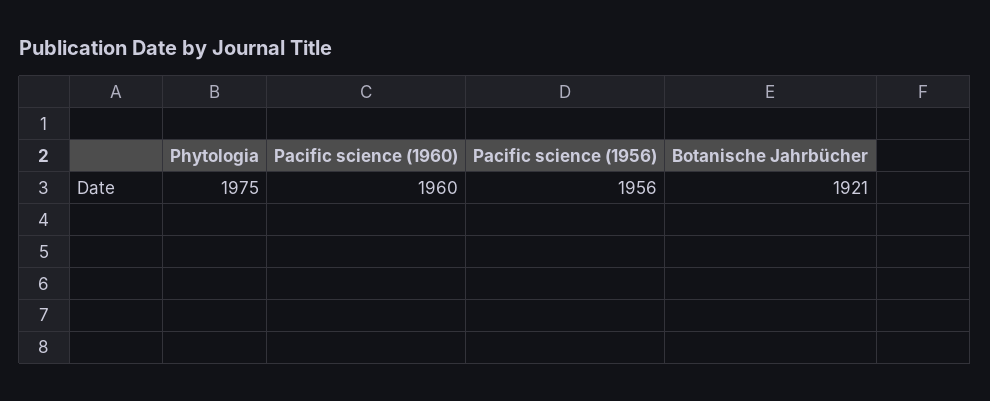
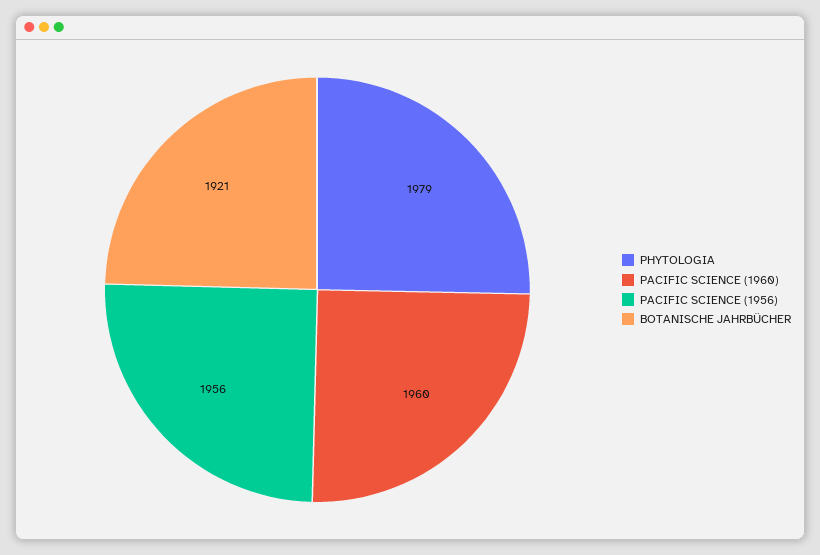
Phytologia: 1975 -> 1979

